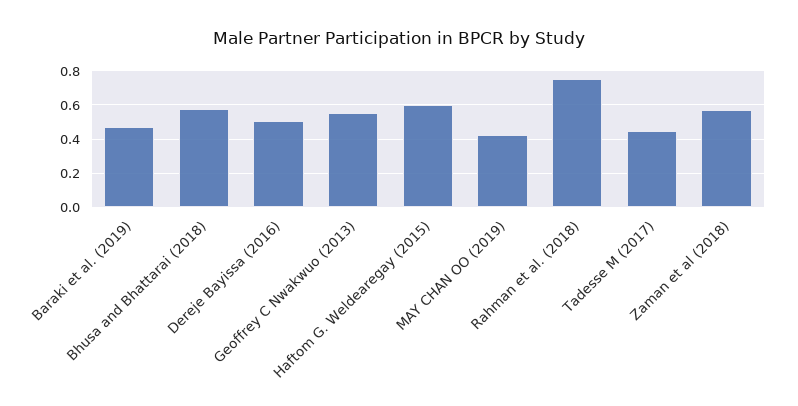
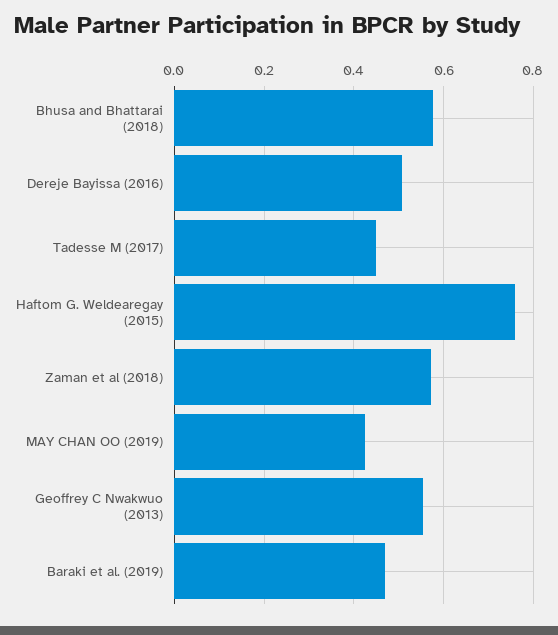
Haftom G. Weldearegay (2015): 0.6 -> 0.76
Rahman et al. (2018): 0.75 -> none

